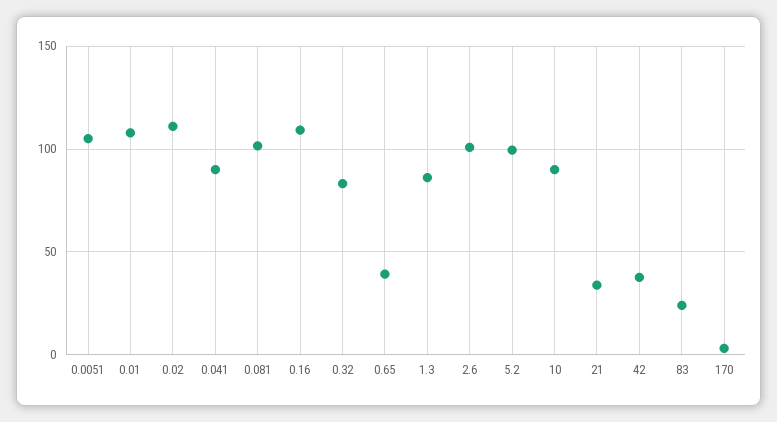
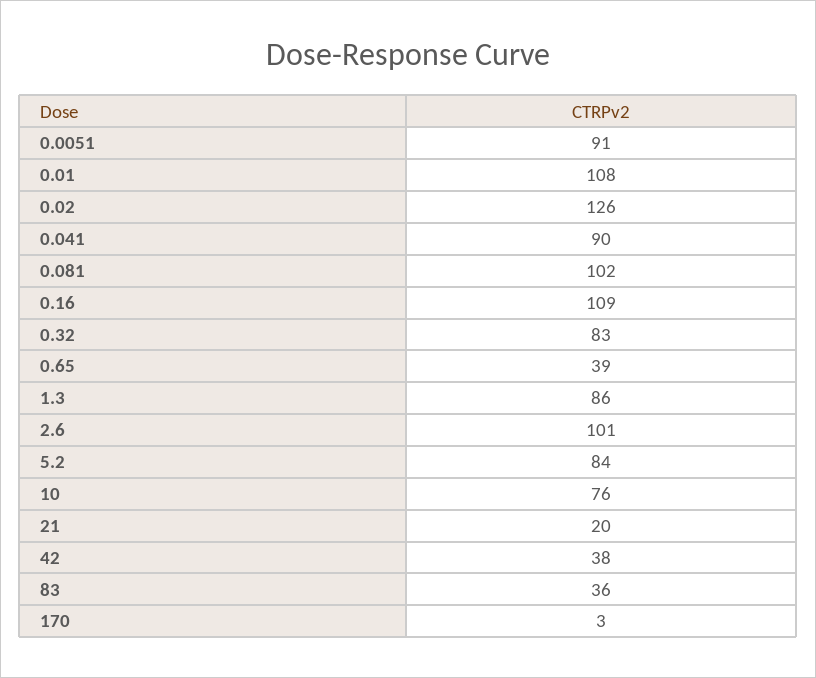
0.0051: 105 -> 91
0.02: 110 -> 126
5.2: 100 -> 84
10: 90 -> 76
21: 35 -> 20
83: 25 -> 36

